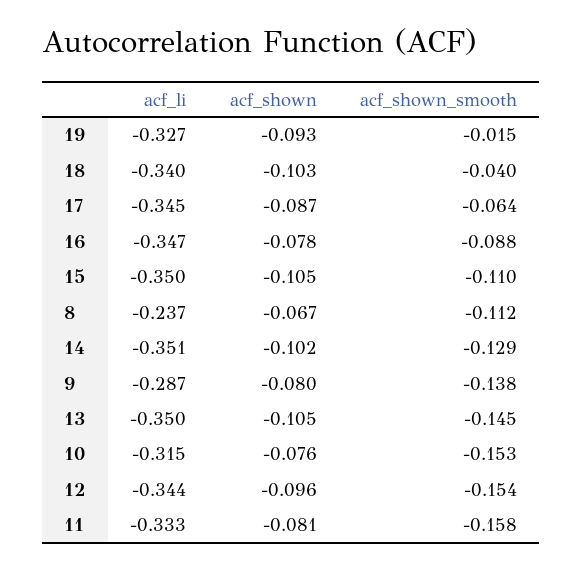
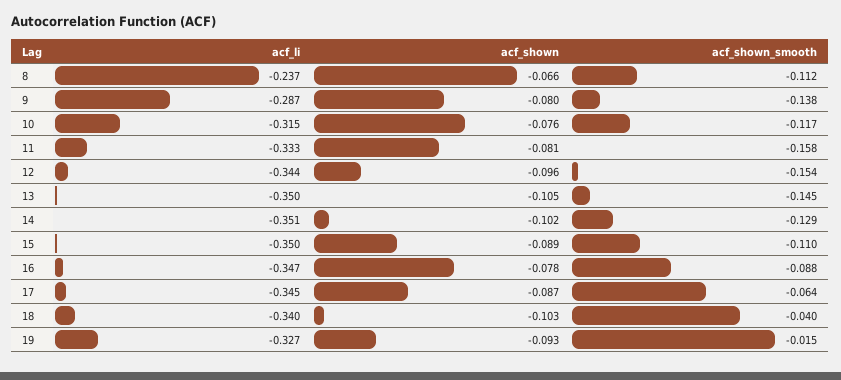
acf_shown, 15: -0.105 -> -0.089
acf_shown, 8: -0.067 -> -0.066
acf_shown_smooth, 10: -0.153 -> -0.117

